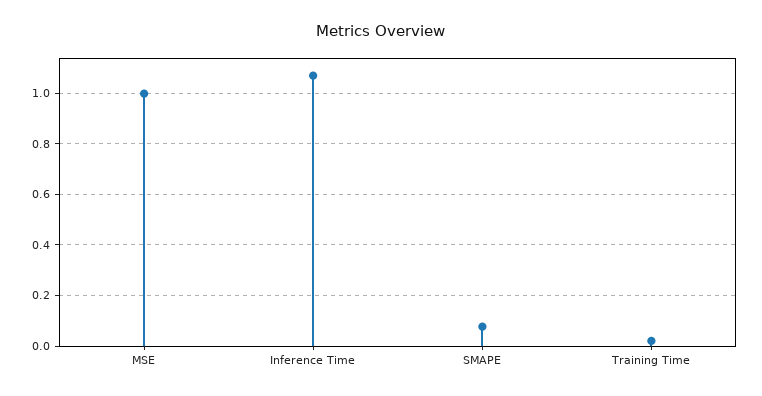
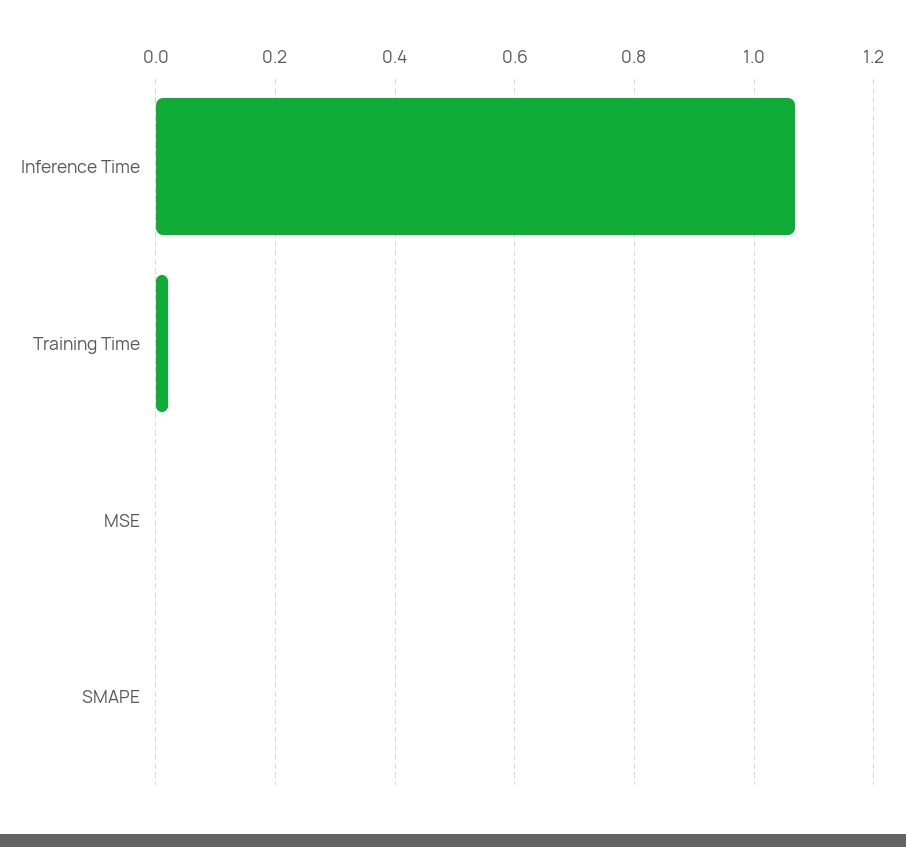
MSE: 1 -> 0
SMAPE: 0.075 -> 0

